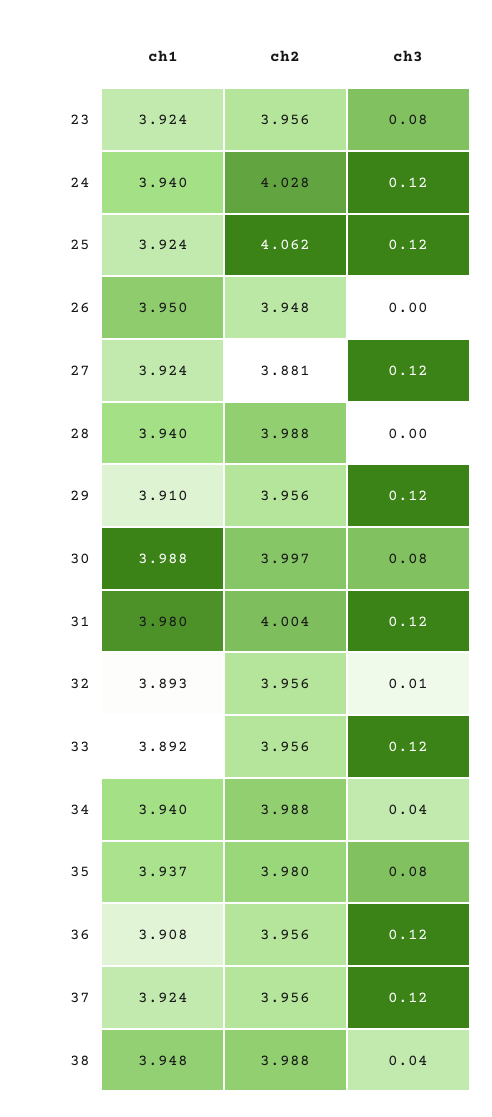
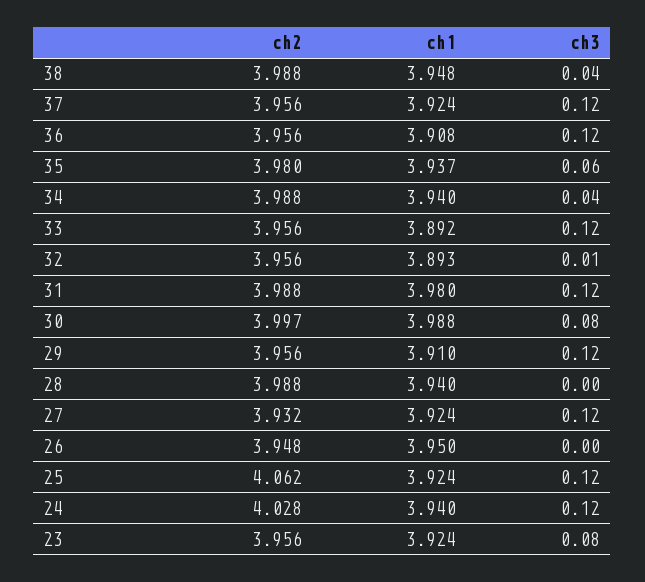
ch2, 27: 3.881 -> 3.932
ch2, 31: 4.004 -> 3.988
ch3, 35: 0.08 -> 0.06

